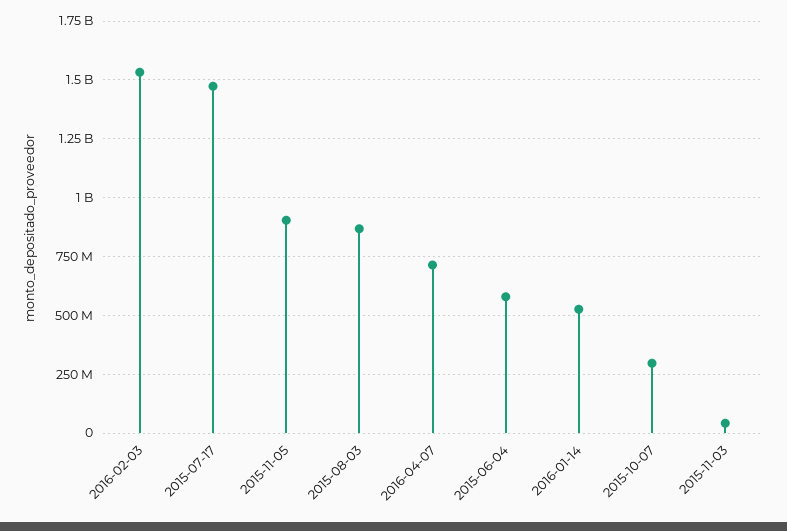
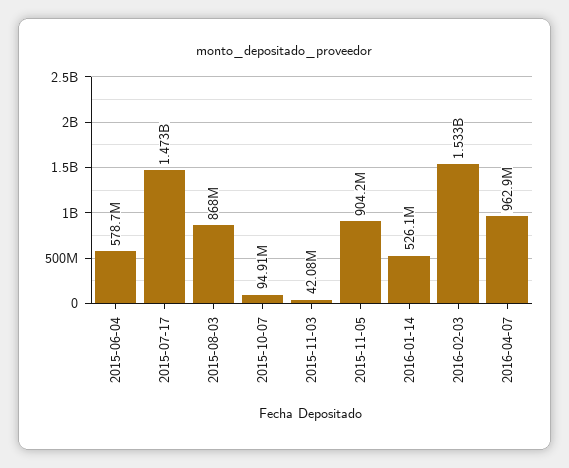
2016-04-07: 700000000 -> 962900000
2015-10-07: 300000000 -> 94910000

